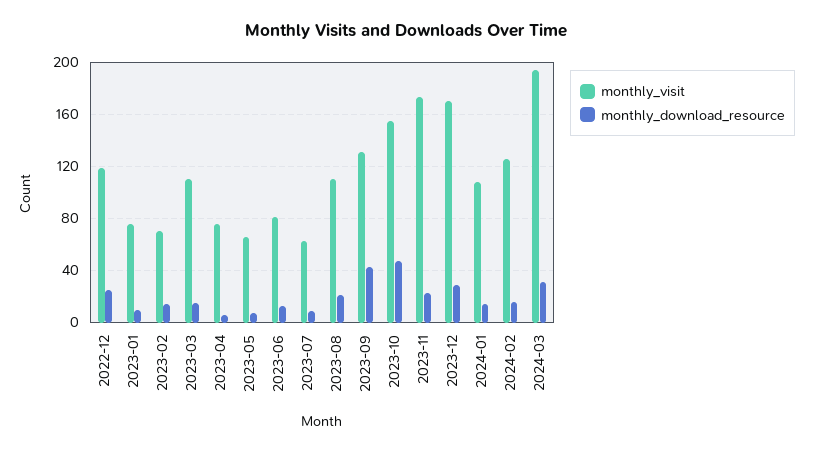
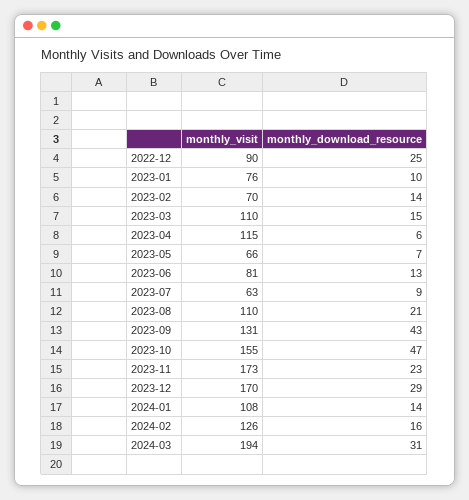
monthly_visit, 2022-12: 120 -> 90
monthly_visit, 2023-04: 75 -> 115

